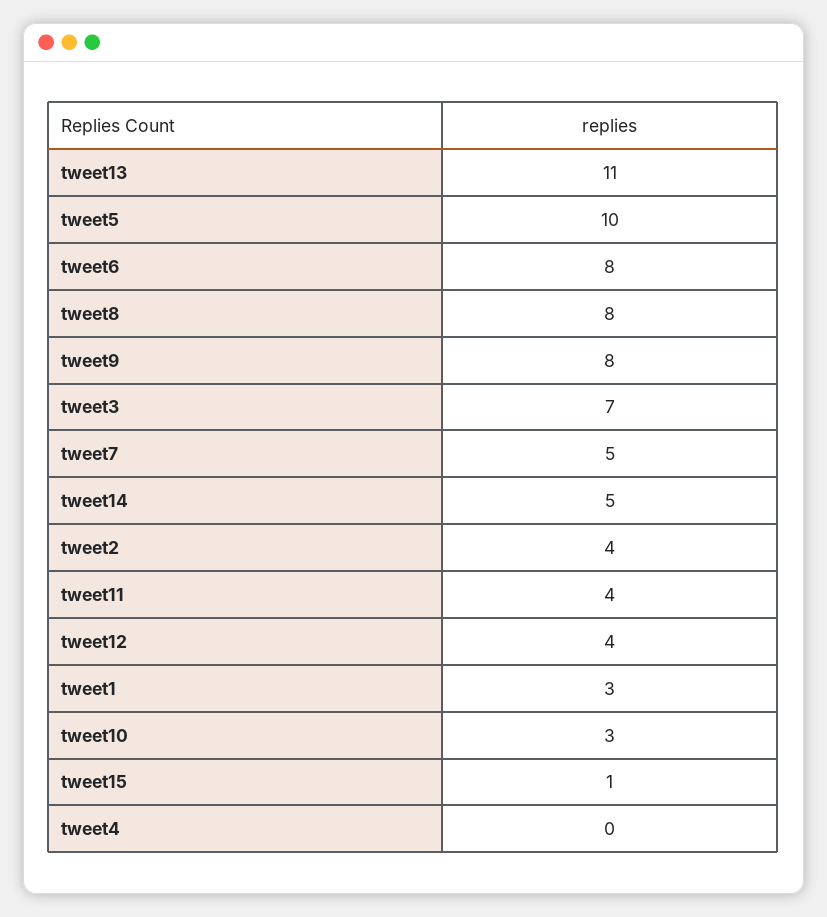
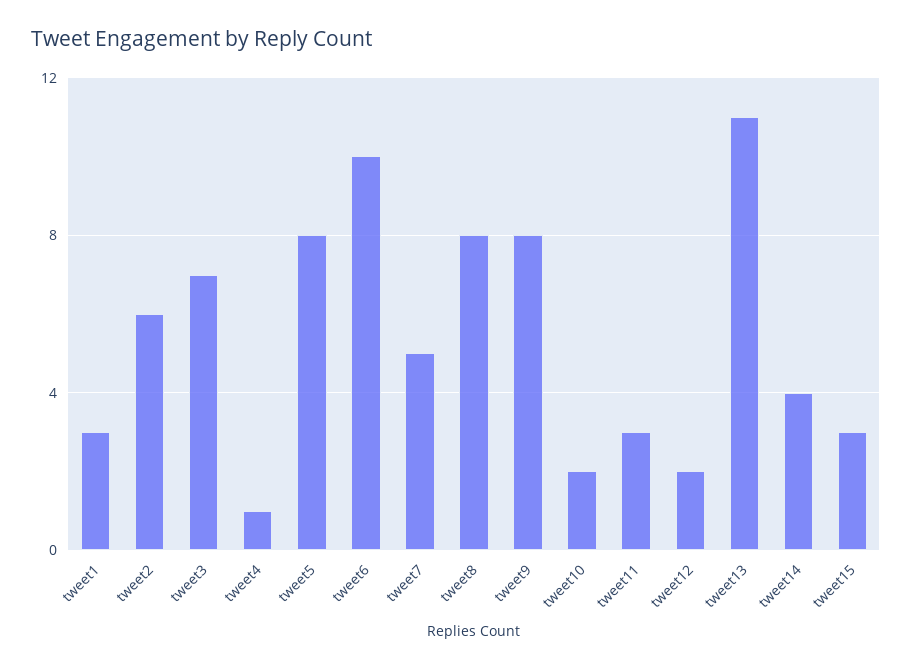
tweet5: 10 -> 8
tweet6: 8 -> 10
tweet14: 5 -> 4
tweet2: 4 -> 6
tweet11: 4 -> 3
tweet12: 4 -> 2
tweet10: 3 -> 2
tweet15: 1 -> 3
tweet4: 0 -> 1

